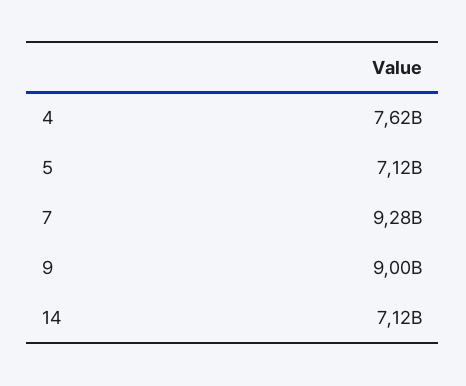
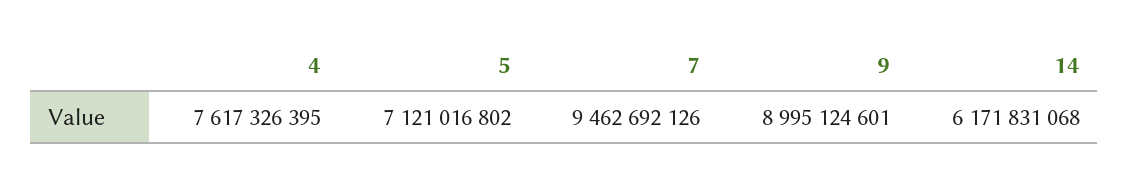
7: 9280000000 -> 9462692126
14: 7120000000 -> 6171831068

